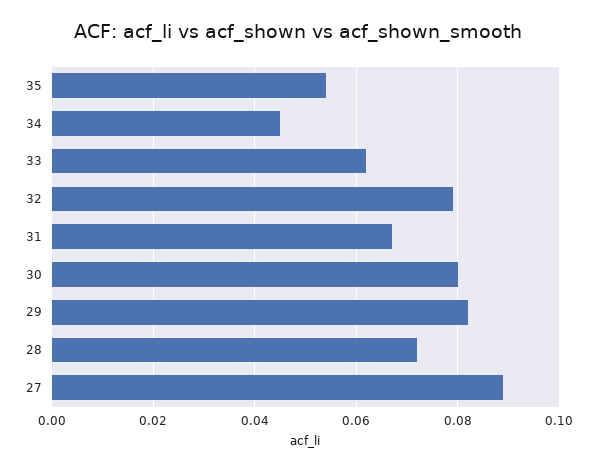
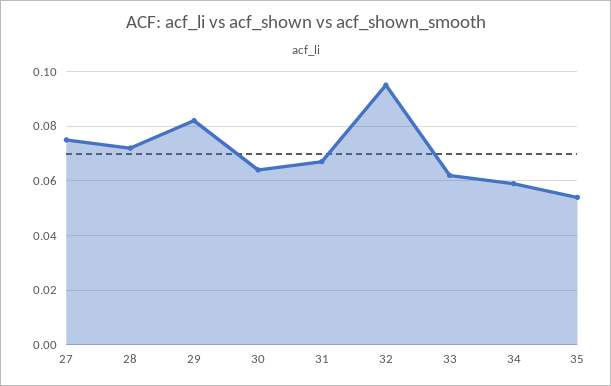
34: 0.045 -> 0.06
32: 0.08 -> 0.095
30: 0.08 -> 0.065
27: 0.09 -> 0.075

